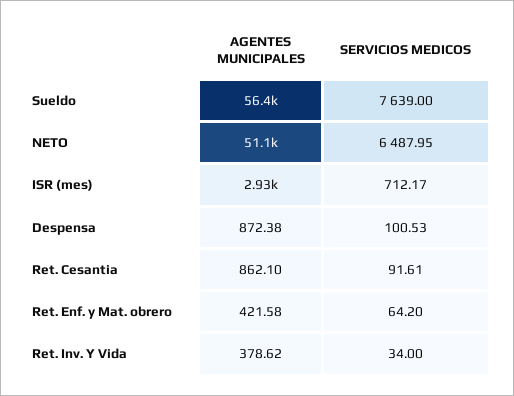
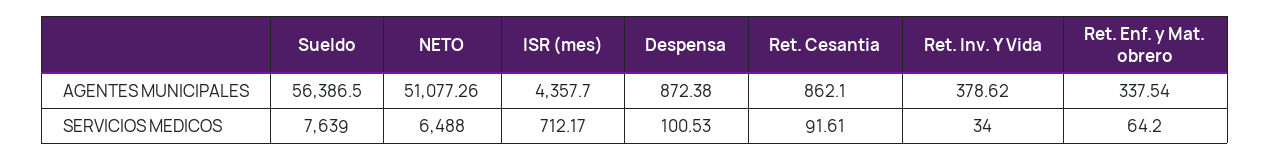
SERVICIOS MEDICOS, NETO: 6487.95 -> 6488
AGENTES MUNICIPALES, ISR (mes): 2930 -> 4357.7
AGENTES MUNICIPALES, Ret. Enf. y Mat. obrero: 421.58 -> 337.54

